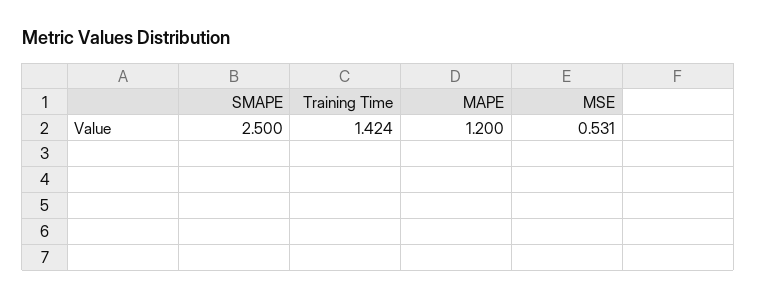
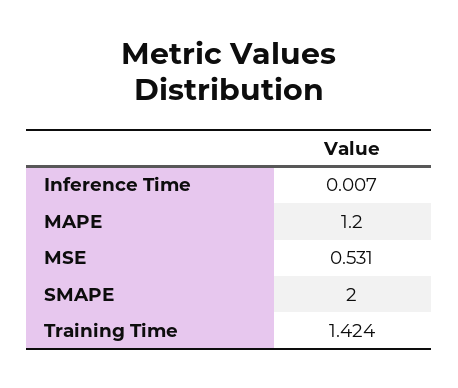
SMAPE: 2.5 -> 2
Inference Time: none -> 0.007

